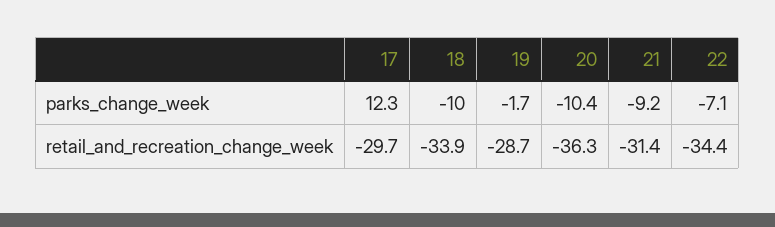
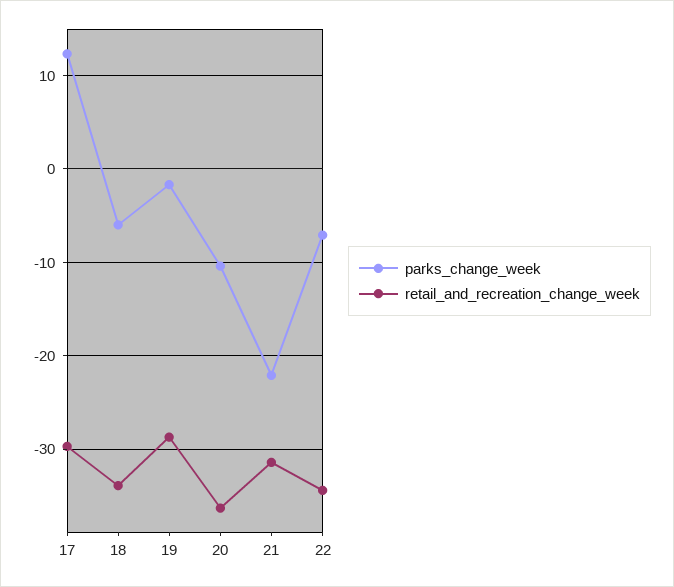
parks_change_week, 18: -10 -> -6
parks_change_week, 21: -9.2 -> -22

